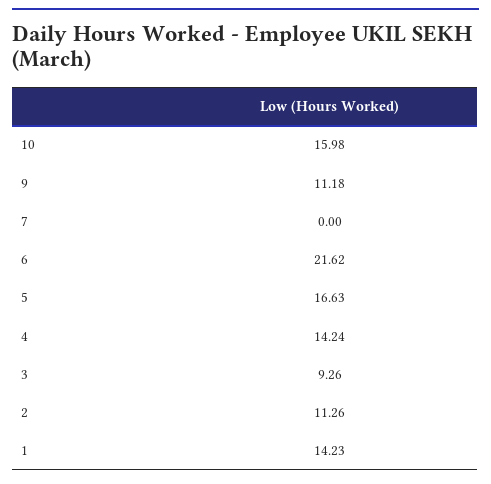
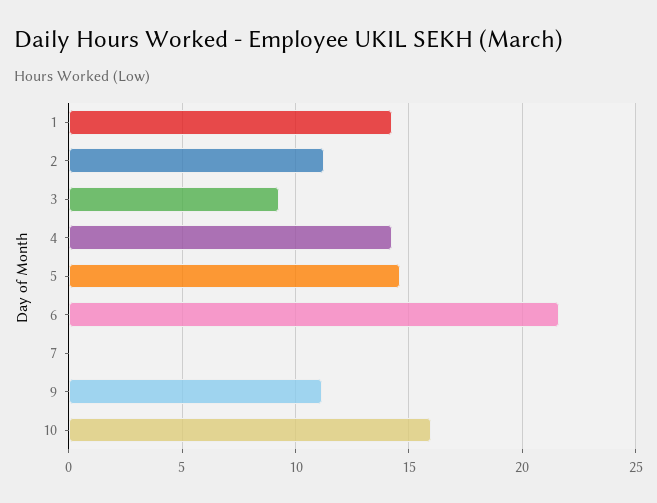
5: 16.63 -> 14.5

